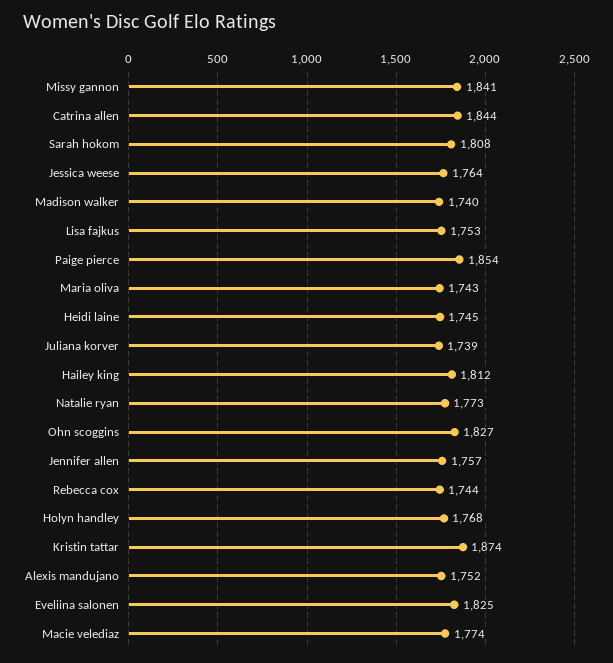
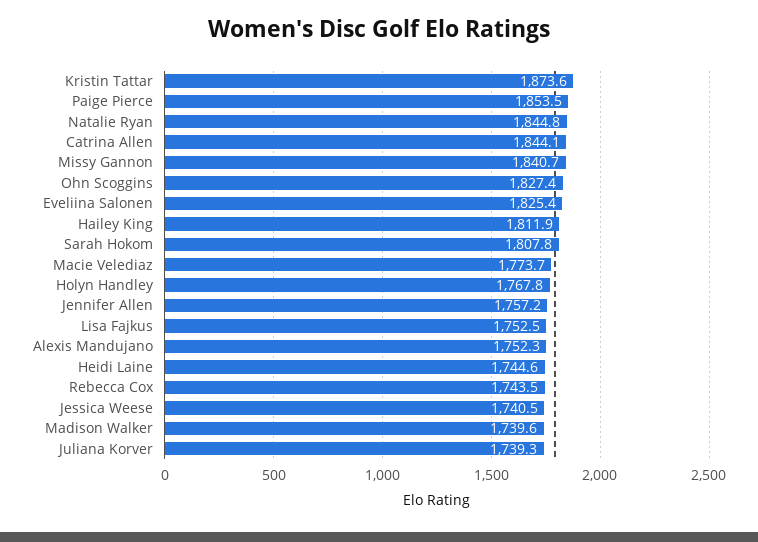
Jessica weese: 1764 -> 1740.5
Maria oliva: 1743 -> none
Natalie ryan: 1773 -> 1844.8

